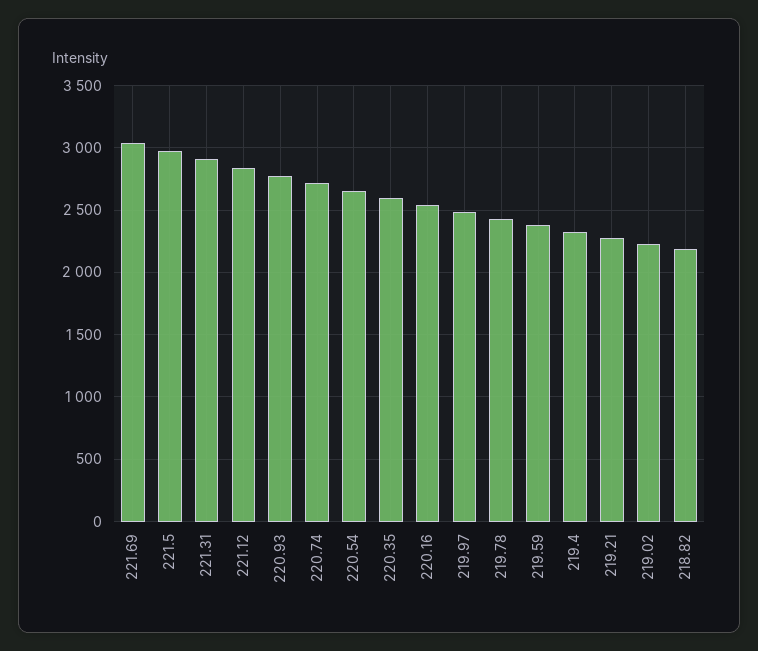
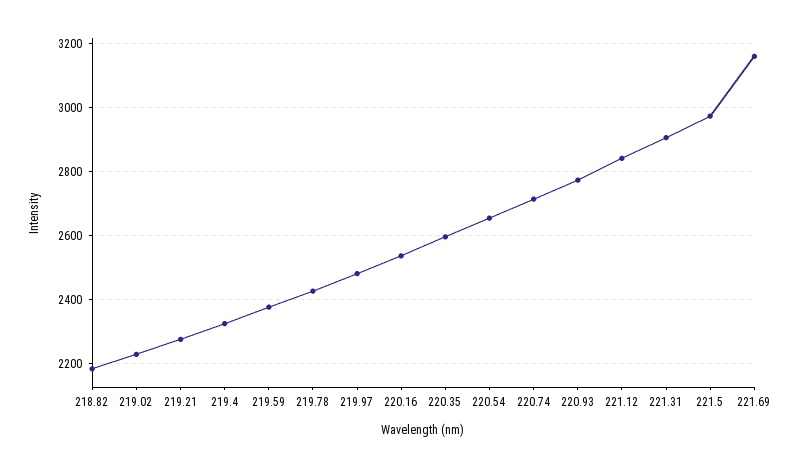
221.69: 3050 -> 3160

